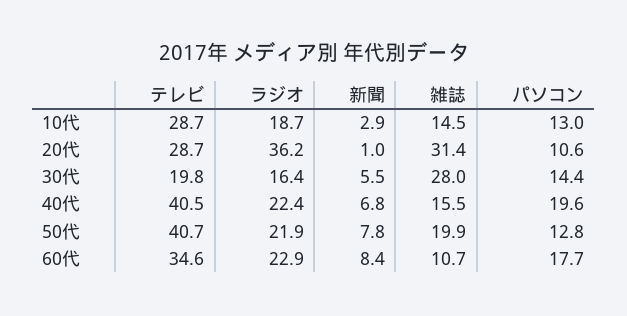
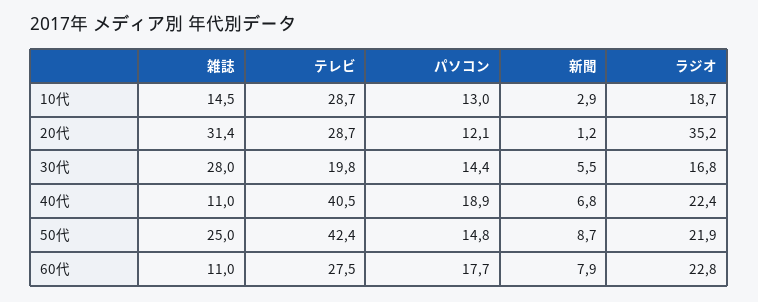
ラジオ, 20代: 36.2 -> 35.2
新聞, 20代: 1 -> 1.2
パソコン, 20代: 10.6 -> 12.1
ラジオ, 30代: 16.4 -> 16.8
雑誌, 40代: 15.5 -> 11
パソコン, 40代: 19.6 -> 18.9
テレビ, 50代: 40.7 -> 42.4
新聞, 50代: 7.8 -> 8.7
雑誌, 50代: 19.9 -> 25
パソコン, 50代: 12.8 -> 14.8
テレビ, 60代: 34.6 -> 27.5
ラジオ, 60代: 22.9 -> 22.8
新聞, 60代: 8.4 -> 7.9
雑誌, 60代: 10.7 -> 11

